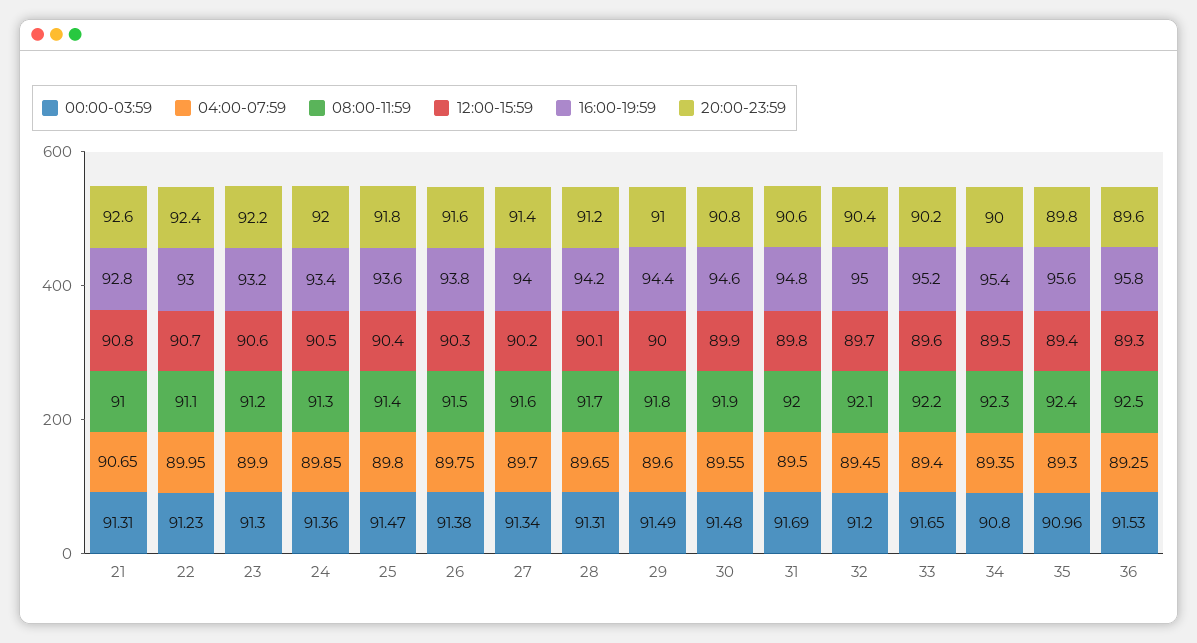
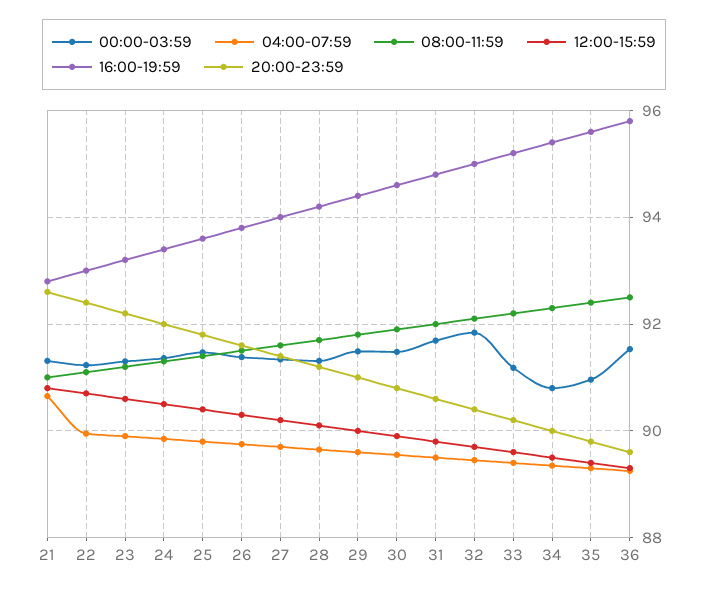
00:00-03:59, 32: 91.2 -> 91.8
00:00-03:59, 33: 91.65 -> 91.2

